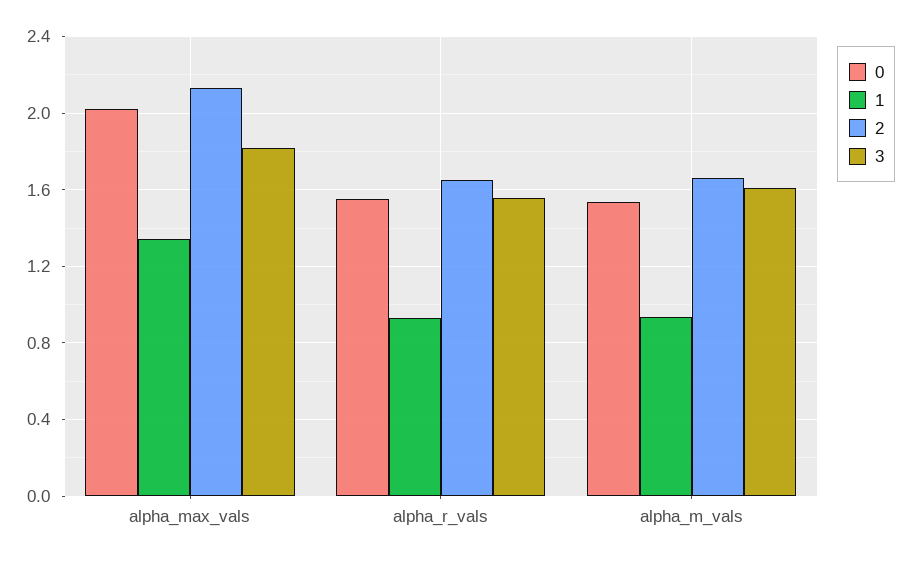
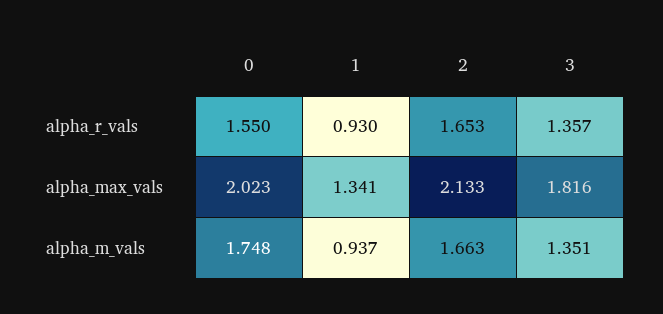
3, alpha_r_vals: 1.55 -> 1.357
0, alpha_m_vals: 1.55 -> 1.748
3, alpha_m_vals: 1.6 -> 1.351

